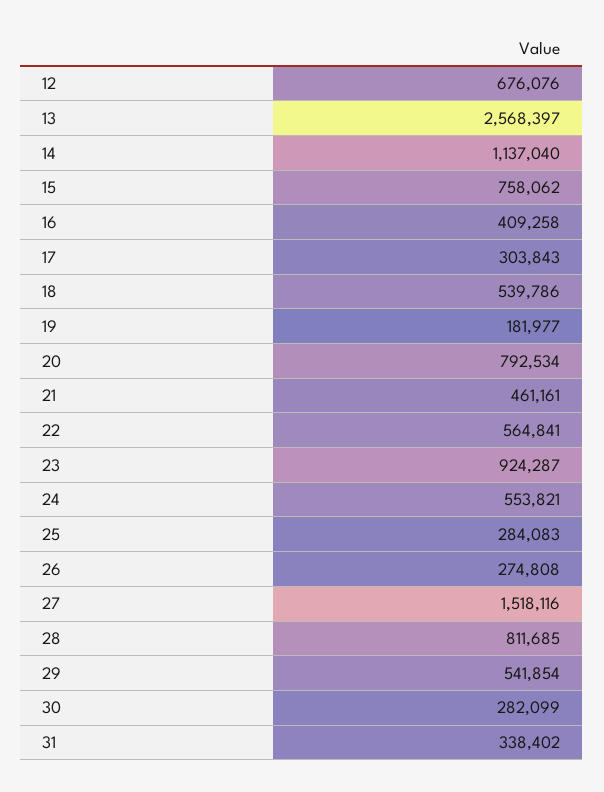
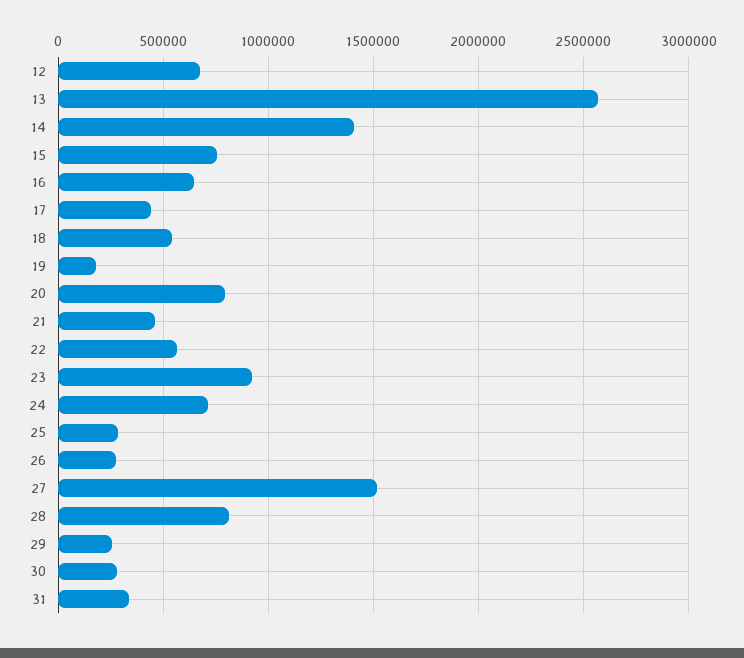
14: 1137040 -> 1400000
16: 409258 -> 650000
17: 303843 -> 450000
24: 553821 -> 700000
29: 541854 -> 250000

